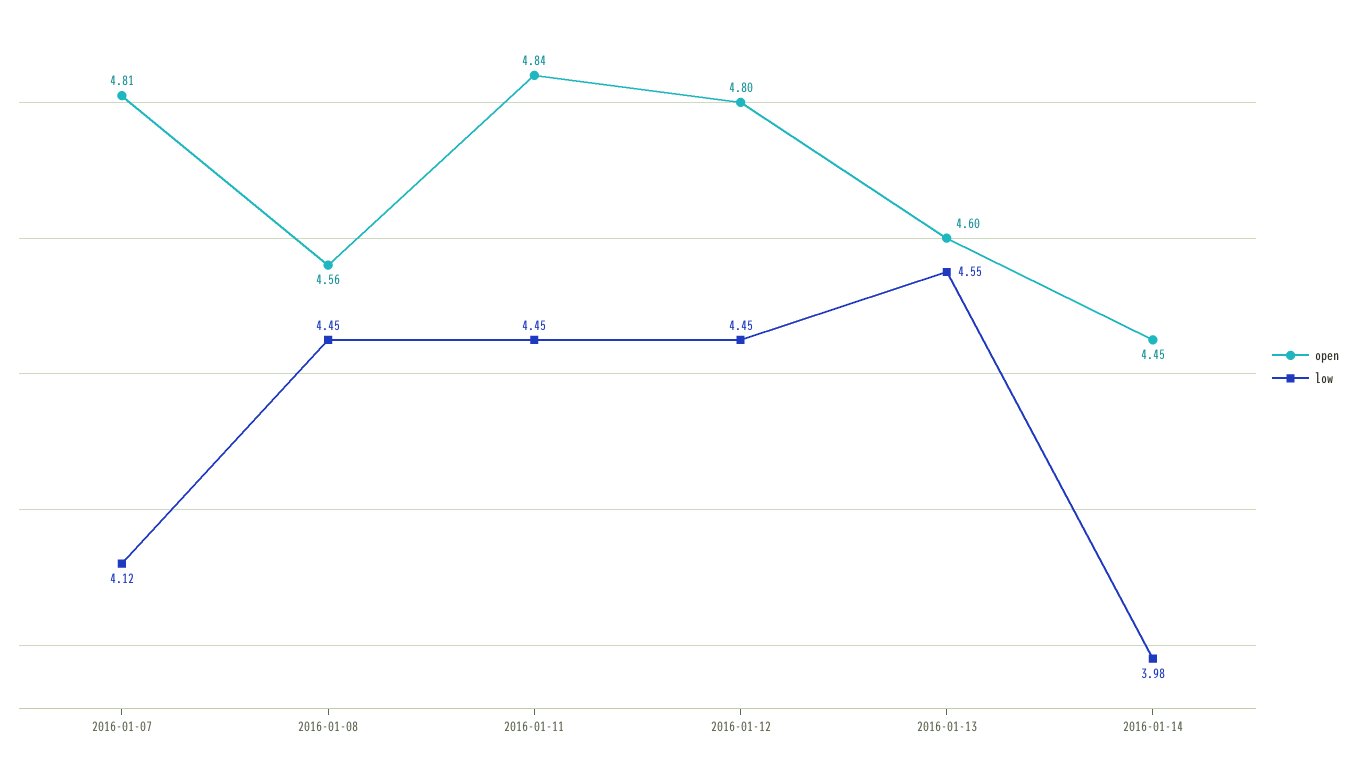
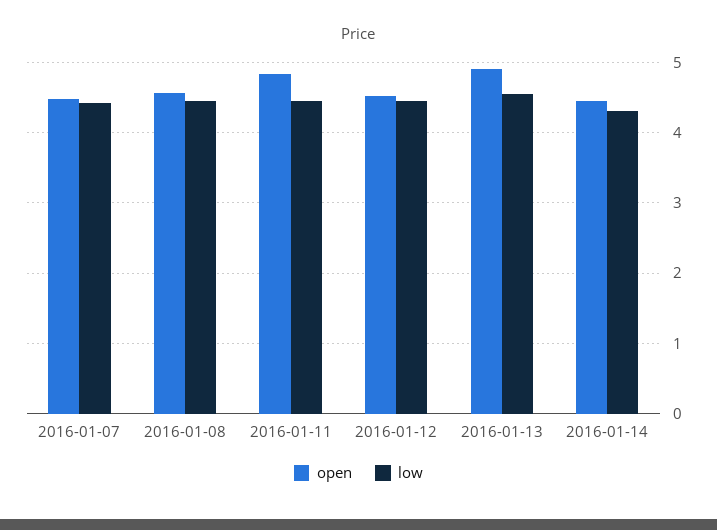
open, 2016-01-07: 4.81 -> 4.5
low, 2016-01-07: 4.12 -> 4.4
open, 2016-01-12: 4.8 -> 4.5
open, 2016-01-13: 4.6 -> 4.9
low, 2016-01-14: 3.98 -> 4.3

